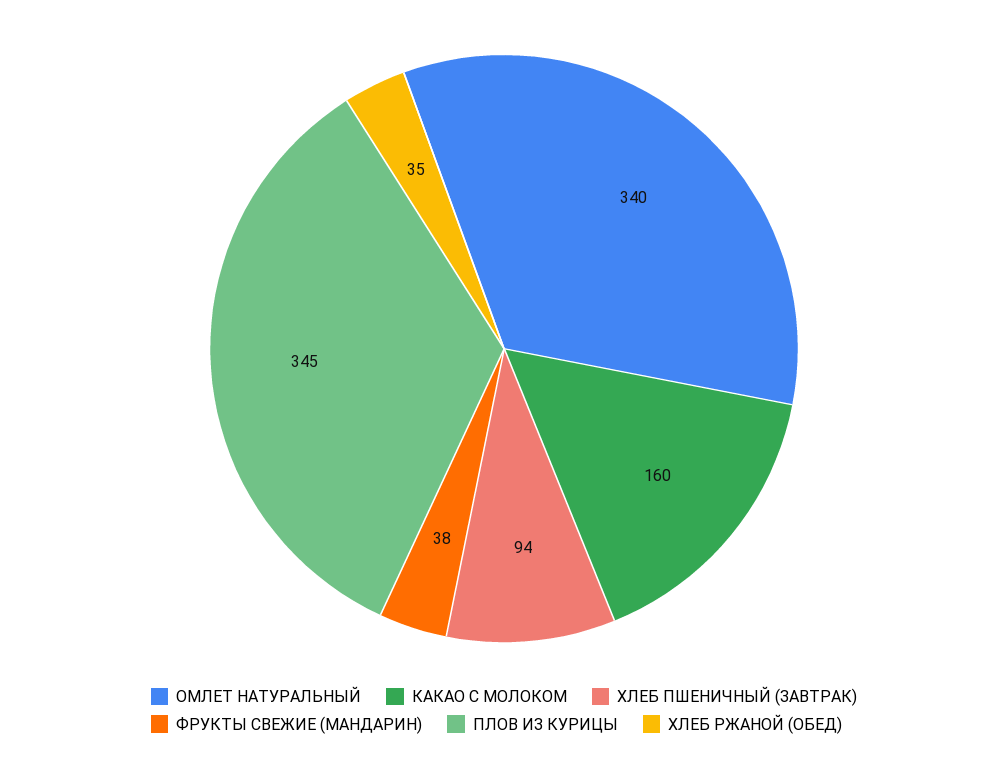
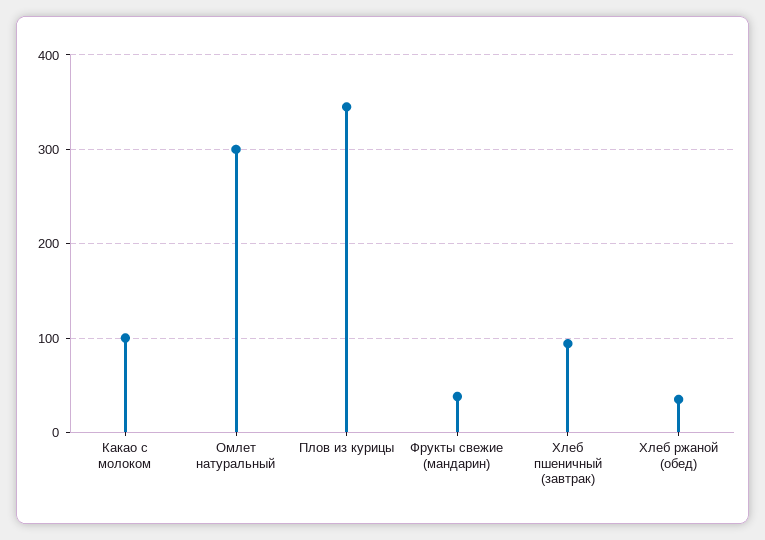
ОМЛЕТ НАТУРАЛЬНЫЙ: 340 -> 300
КАКАО С МОЛОКОМ: 160 -> 100

